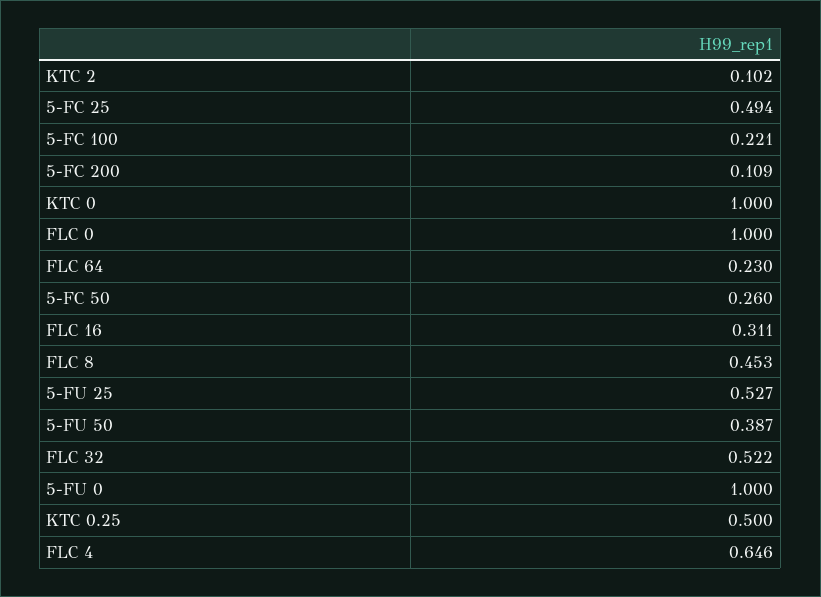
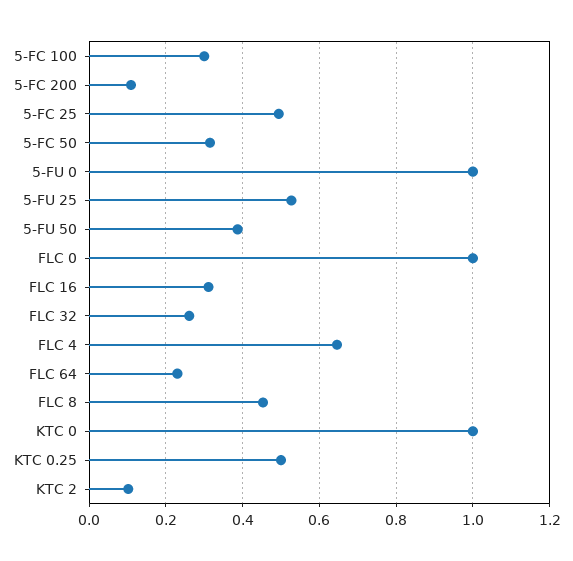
5-FC 100: 0.221 -> 0.3
5-FC 50: 0.26 -> 0.32
FLC 32: 0.522 -> 0.26

